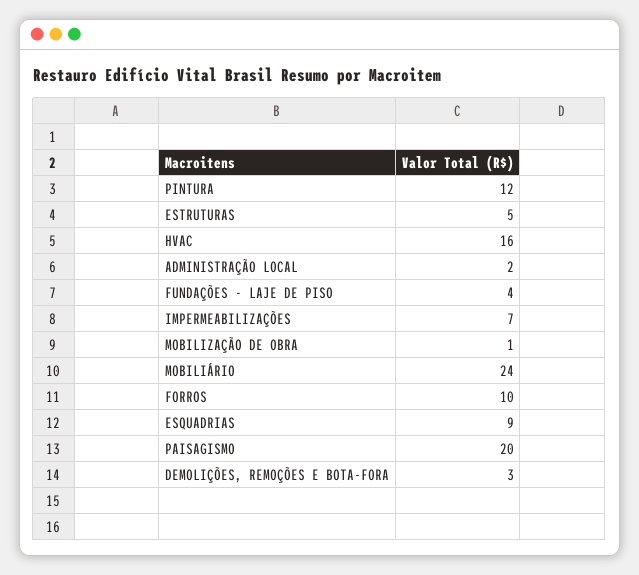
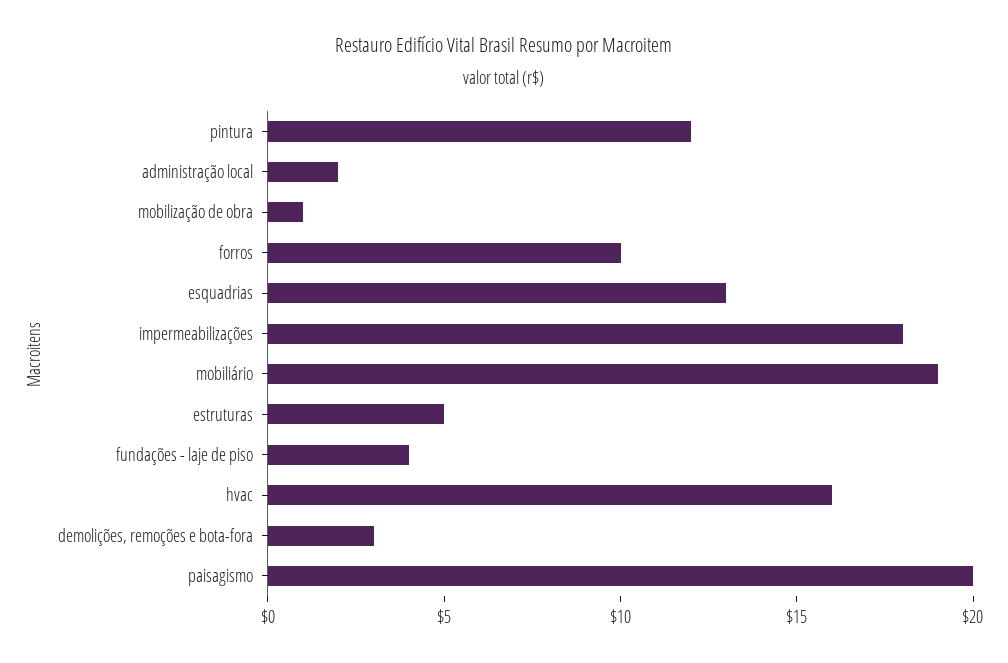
IMPERMEABILIZAÇÕES: 7 -> 18
MOBILIÁRIO: 24 -> 19
ESQUADRIAS: 9 -> 13

